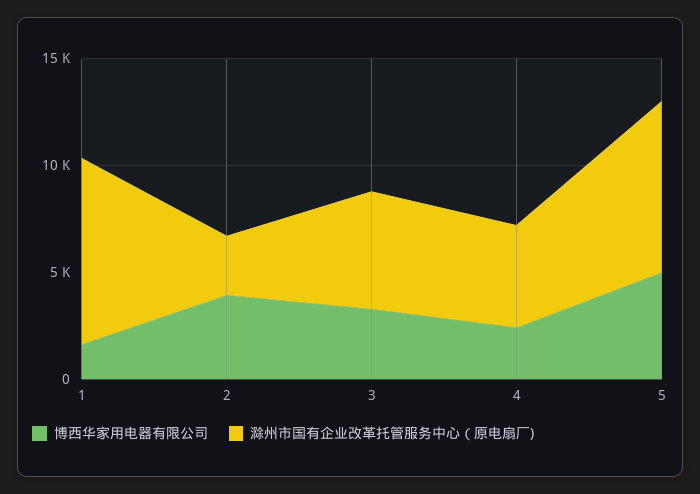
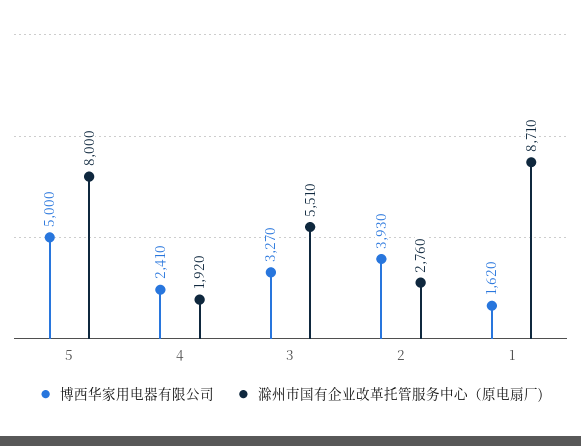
滁州市国有企业改革托管服务中心（原电扇厂), 4: 5000 -> 1920

